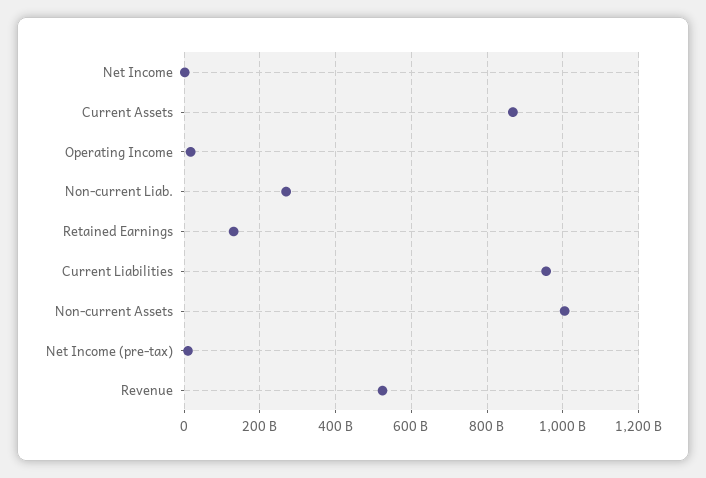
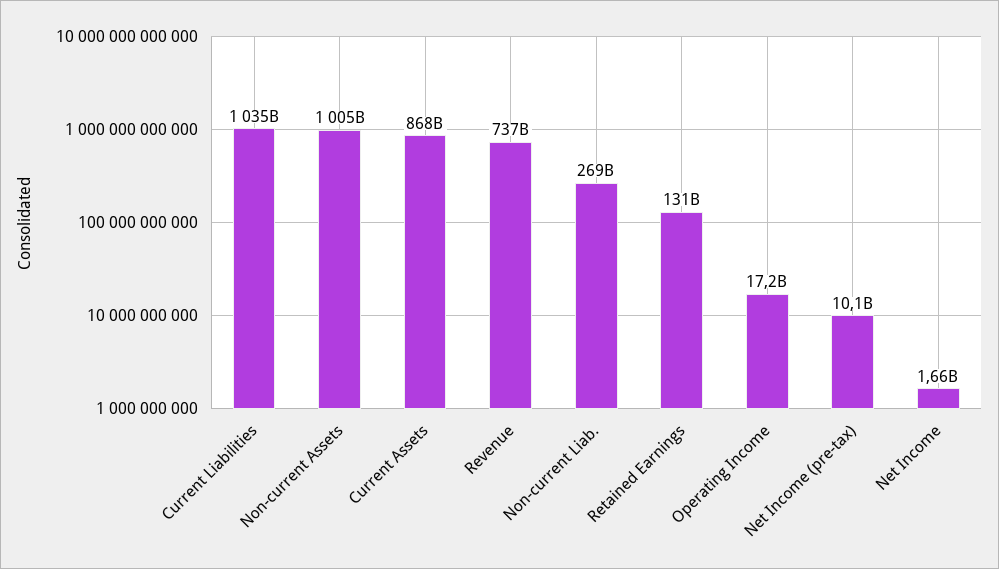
Current Liabilities: 960000000000 -> 1035000000000
Revenue: 520000000000 -> 737000000000

